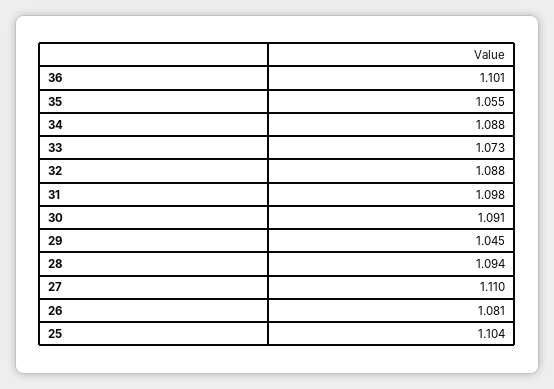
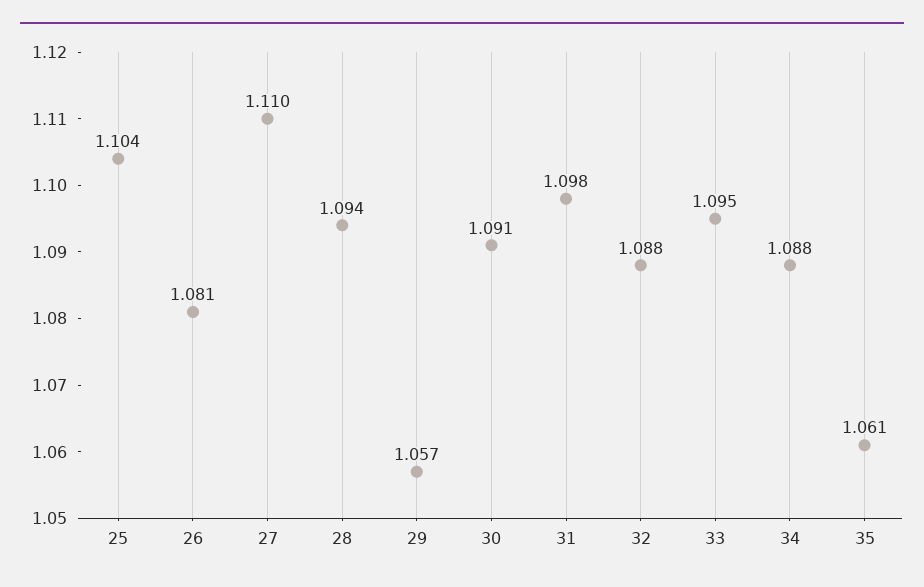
36: 1.101 -> none
35: 1.055 -> 1.061
33: 1.073 -> 1.095
29: 1.045 -> 1.057

